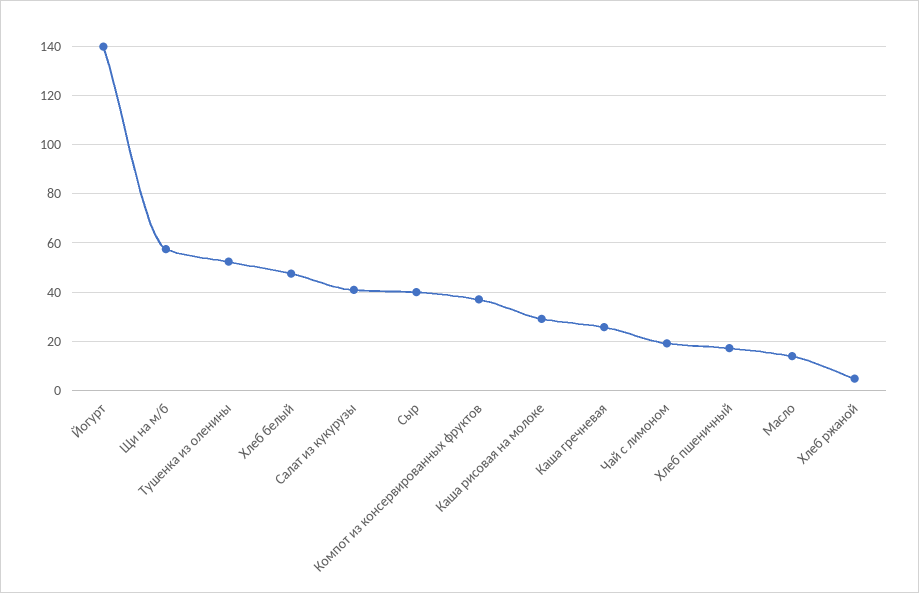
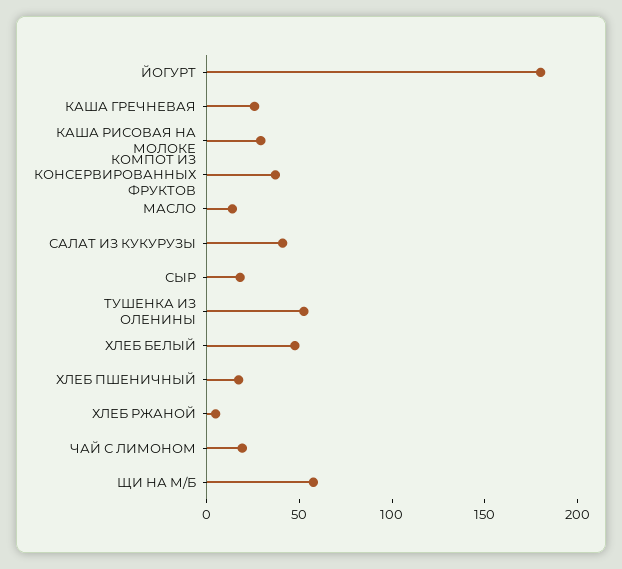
Йогурт: 140 -> 180
Сыр: 40 -> 20

